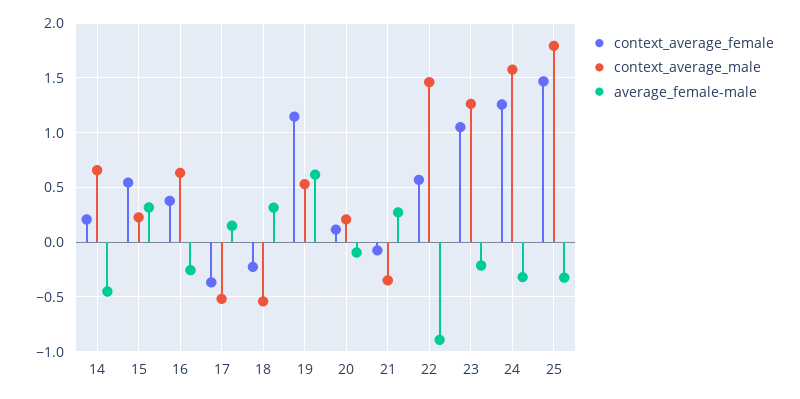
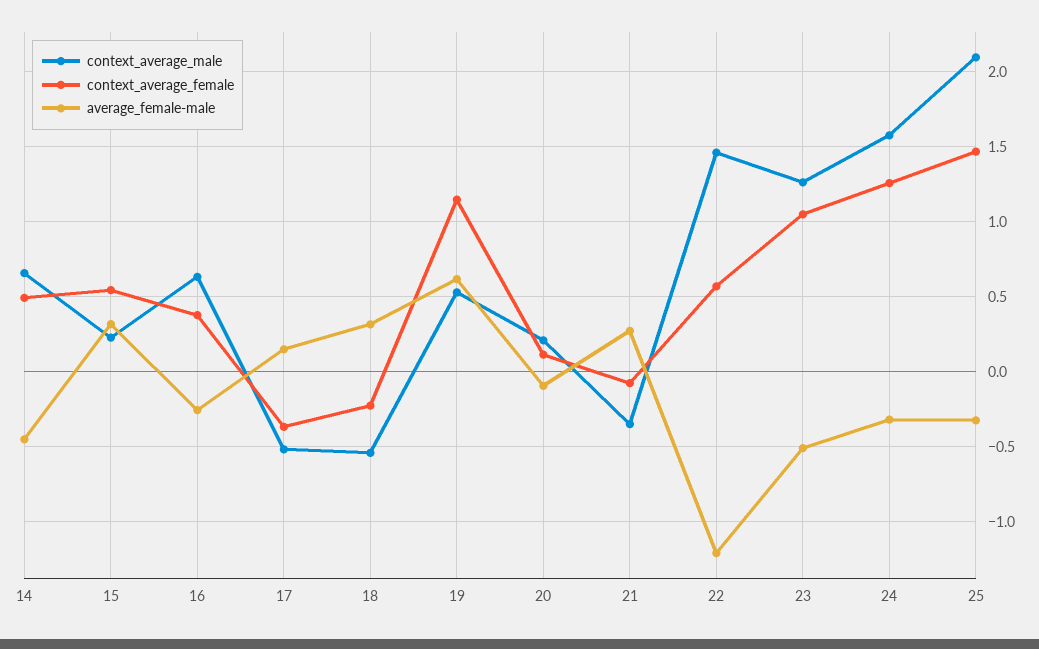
context_average_female, 14: 0.2 -> 0.5
average_female-male, 22: -0.9 -> -1.2
average_female-male, 23: -0.2 -> -0.5
context_average_male, 25: 1.8 -> 2.1

